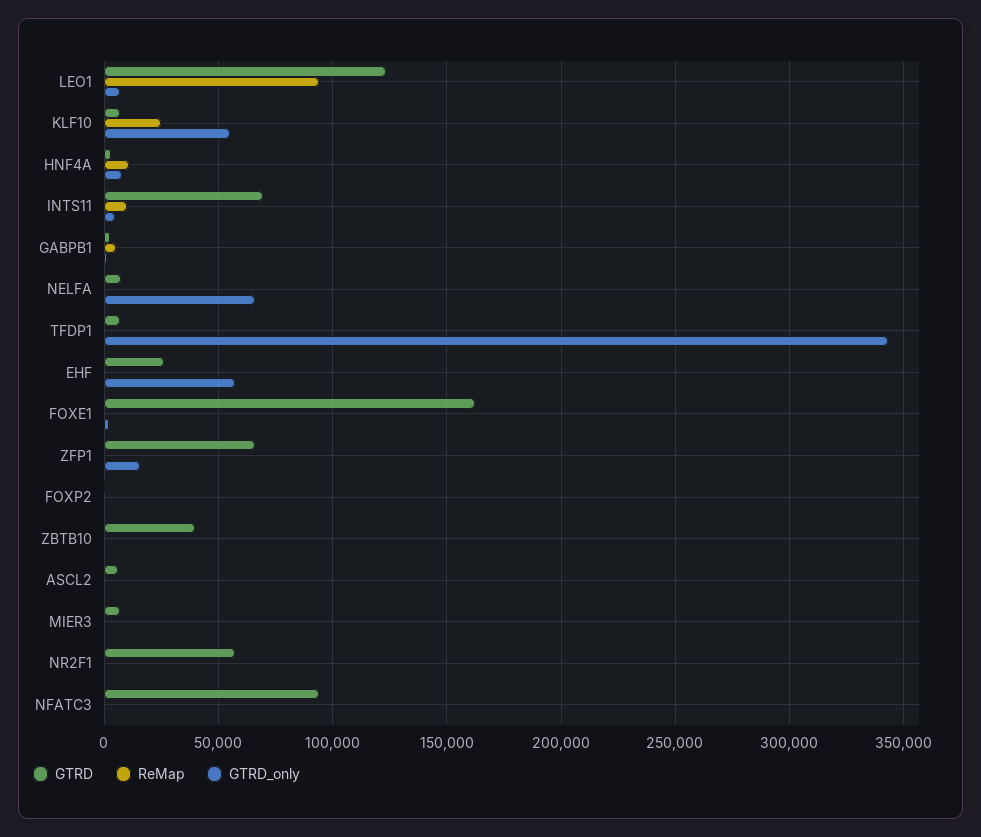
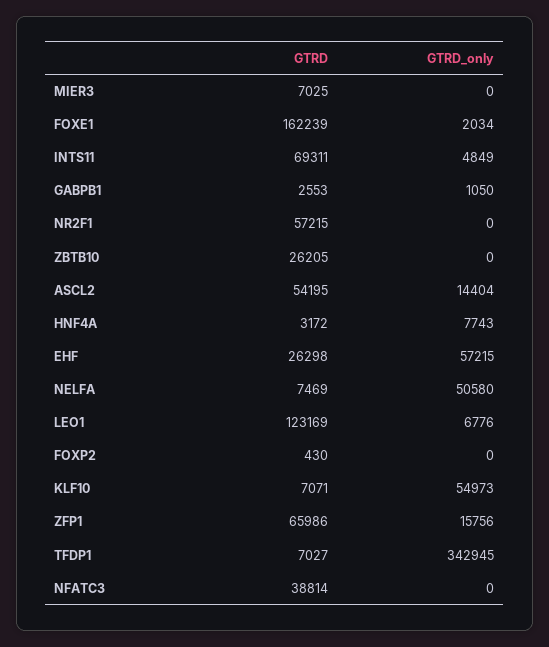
ReMap, LEO1: 95000 -> none
ReMap, KLF10: 25000 -> none
ReMap, HNF4A: 10000 -> none
ReMap, INTS11: 10000 -> none
ReMap, GABPB1: 5000 -> none
ReMap, NELFA: 0 -> none
GTRD_only, NELFA: 65000 -> 50580
ReMap, TFDP1: 0 -> none
ReMap, EHF: 0 -> none
ReMap, FOXE1: 0 -> none
ReMap, ZFP1: 0 -> none
ReMap, FOXP2: 0 -> none
GTRD, ZBTB10: 40000 -> 26205
ReMap, ZBTB10: 0 -> none
GTRD, ASCL2: 5000 -> 54195
ReMap, ASCL2: 0 -> none
GTRD_only, ASCL2: 0 -> 14404
ReMap, MIER3: 0 -> none
ReMap, NR2F1: 0 -> none
GTRD, NFATC3: 95000 -> 38814
ReMap, NFATC3: 0 -> none

